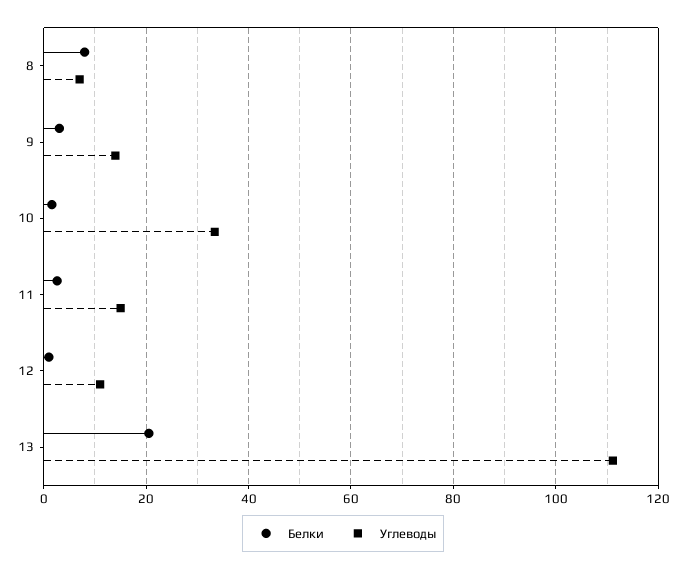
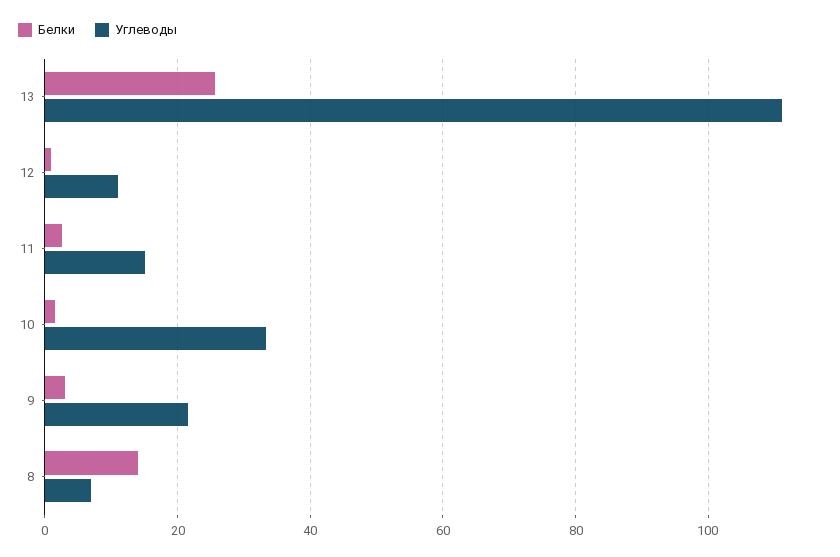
Белки, 8: 8 -> 14
Углеводы, 9: 14 -> 22
Белки, 13: 20 -> 26

